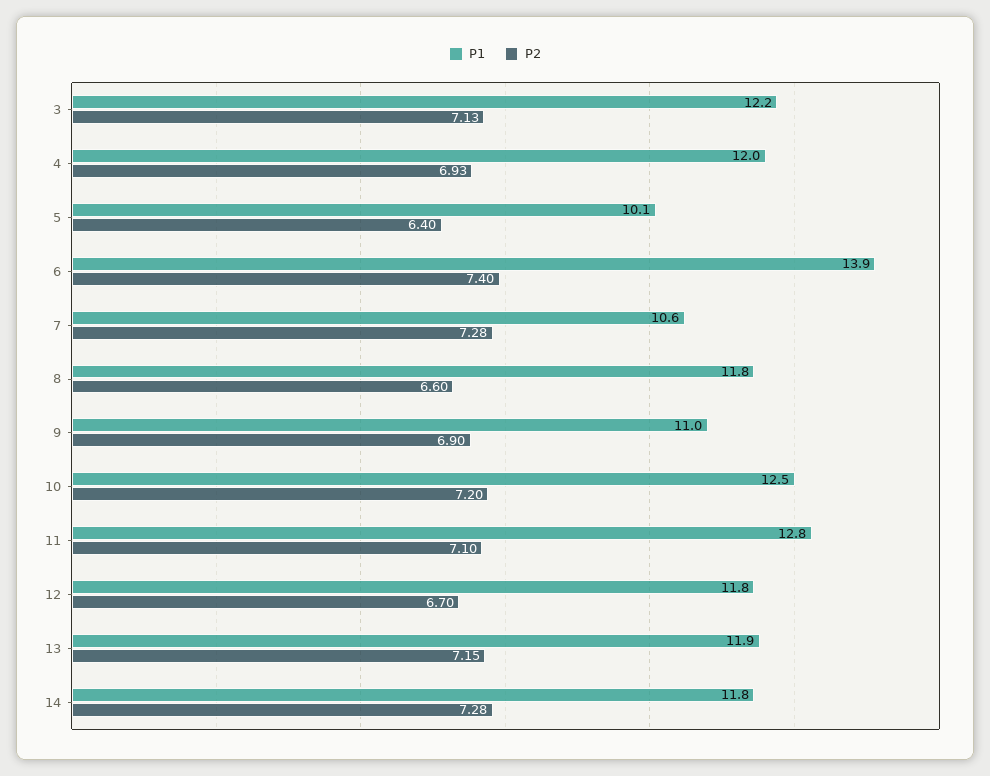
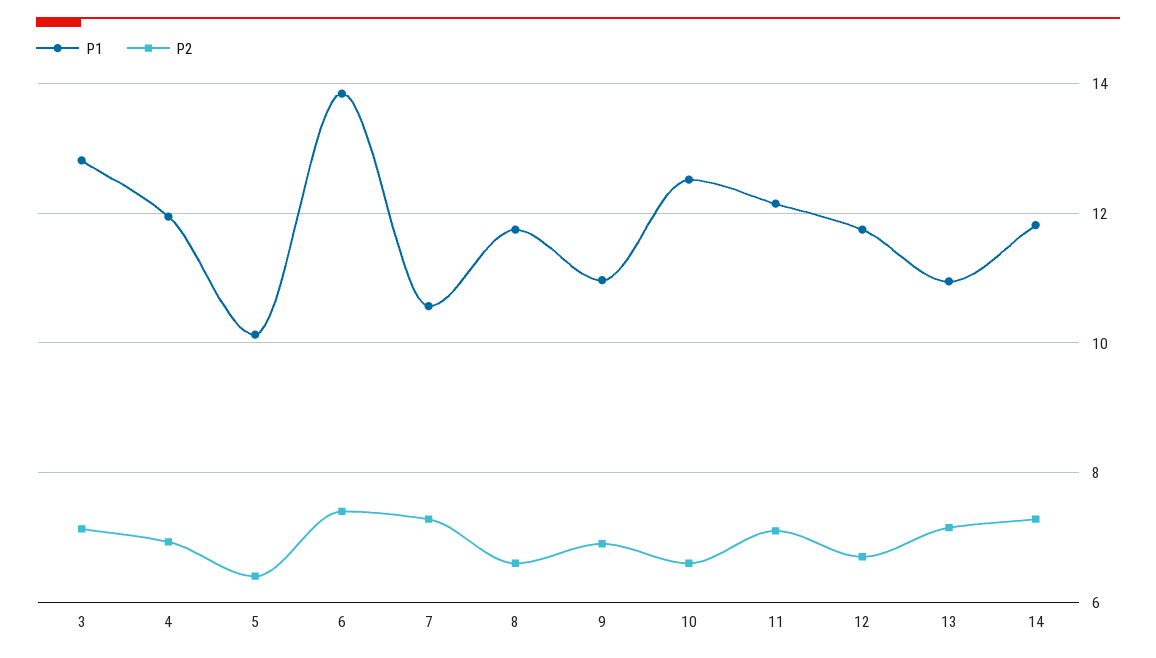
P1, 3: 12.2 -> 12.8
P2, 10: 7.2 -> 6.6
P1, 11: 12.8 -> 12.2
P1, 13: 11.9 -> 11

